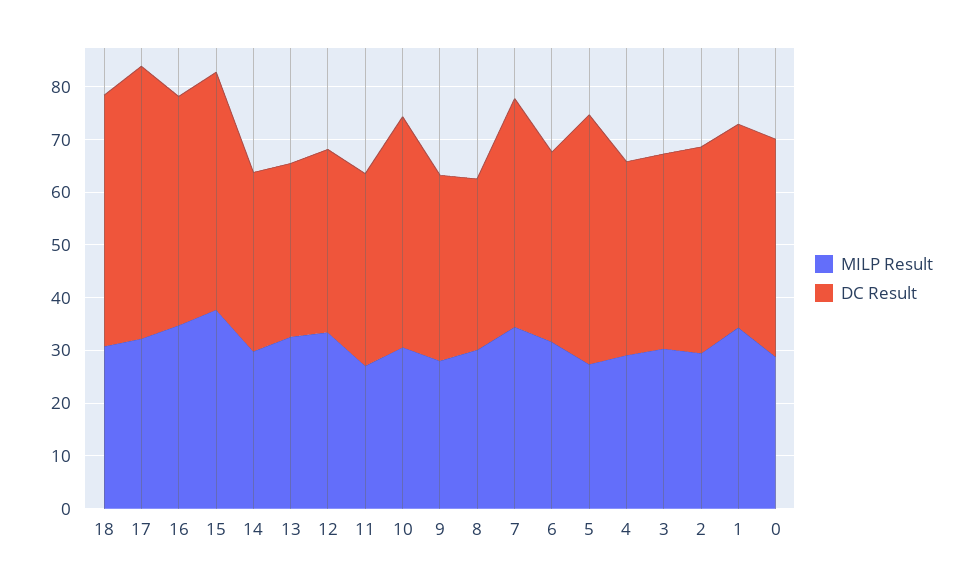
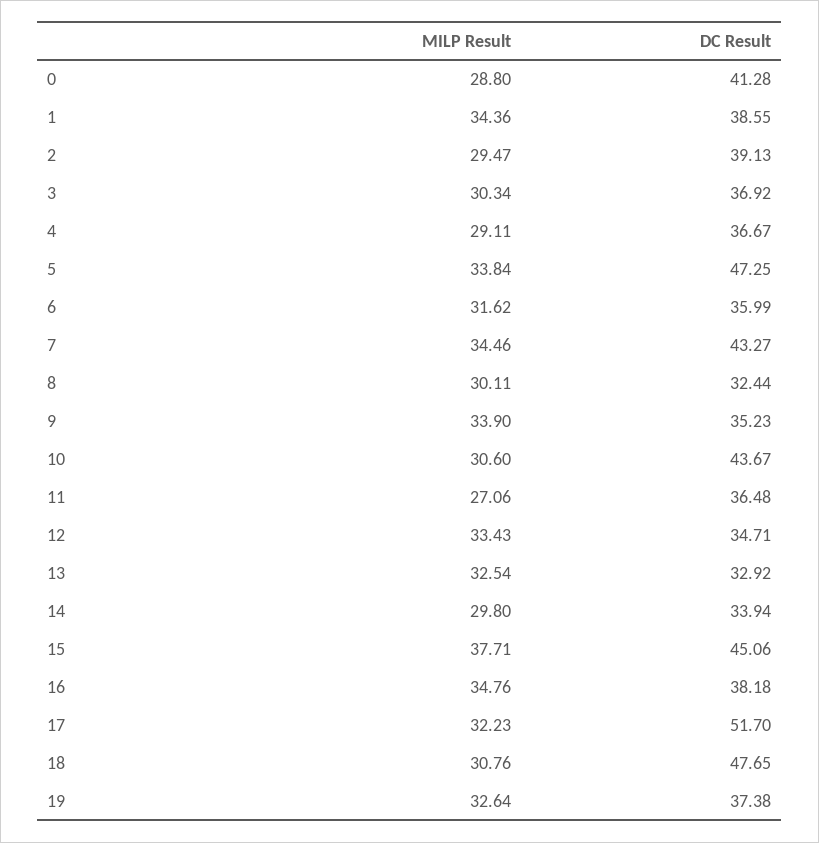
DC Result, 16: 44 -> 38.18
MILP Result, 9: 28 -> 33.9
MILP Result, 5: 28 -> 33.84
MILP Result, 19: none -> 32.64
DC Result, 19: none -> 37.38

